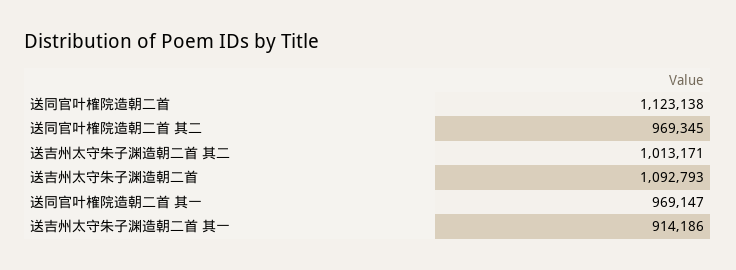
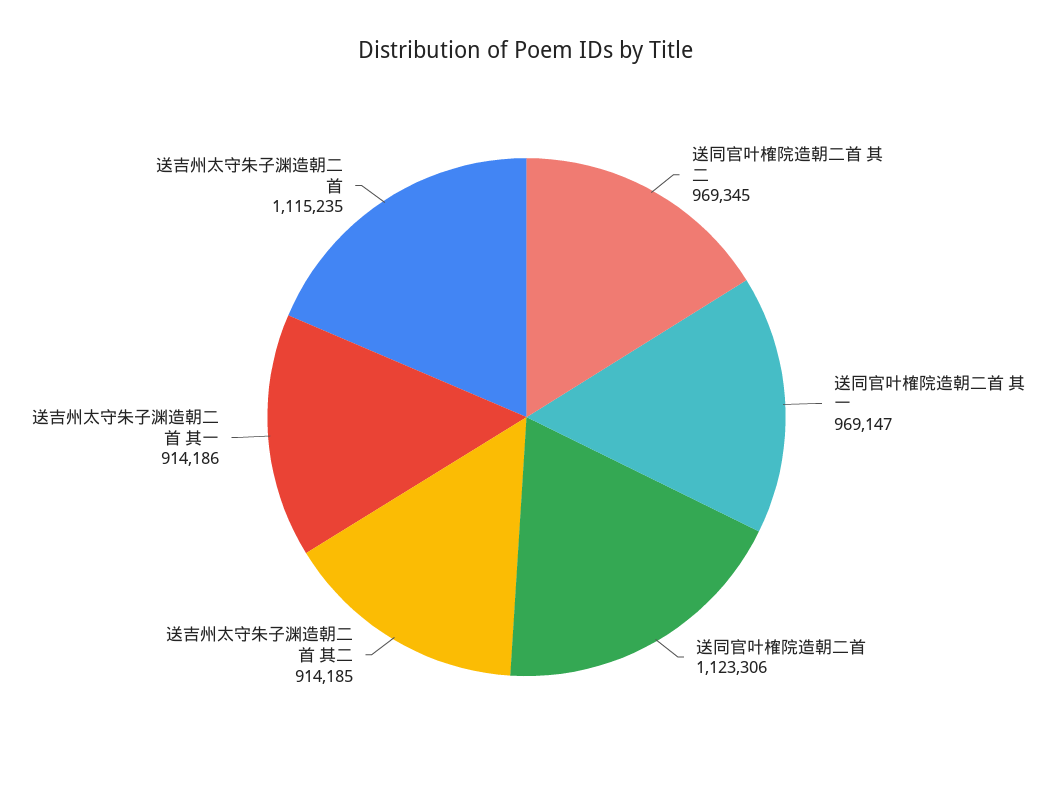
送同官叶榷院造朝二首: 1123138 -> 1123306
送吉州太守朱子渊造朝二首 其二: 1013171 -> 914185
送吉州太守朱子渊造朝二首: 1092793 -> 1115235

